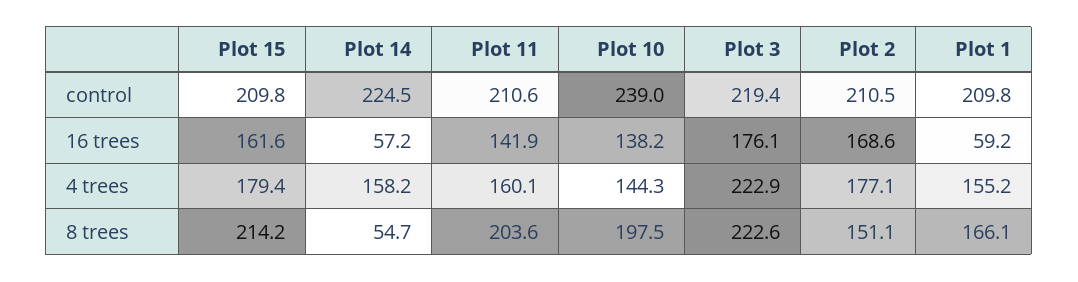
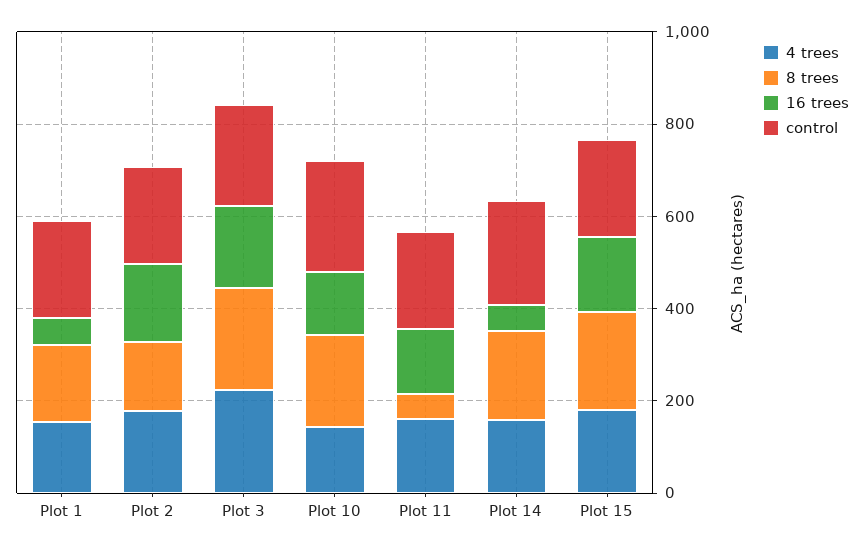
8 trees, Plot 14: 54.7 -> 200
8 trees, Plot 11: 203.6 -> 50

